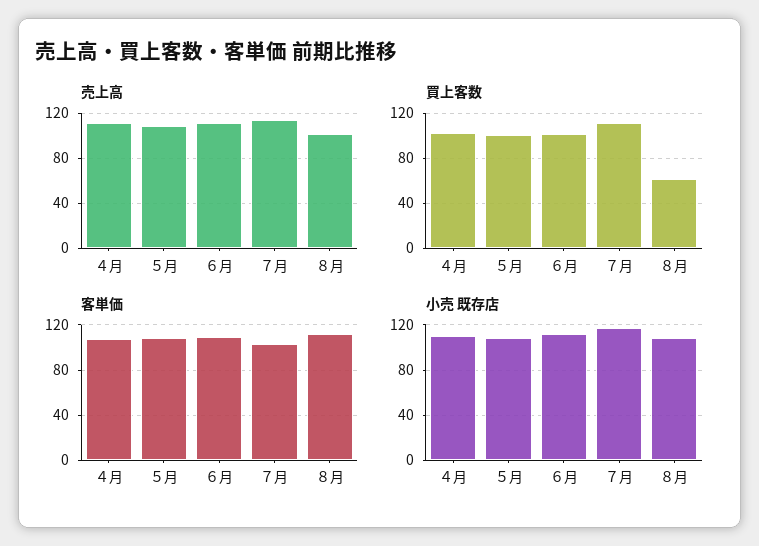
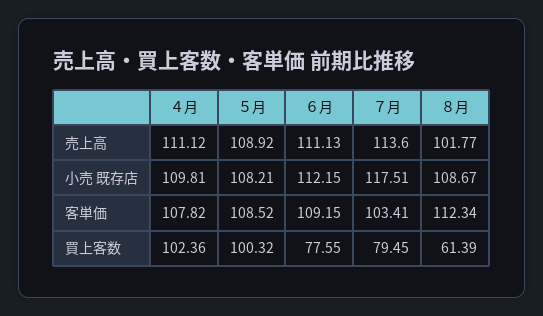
買上客数, ６月: 100 -> 77.55
買上客数, ７月: 110 -> 79.45

